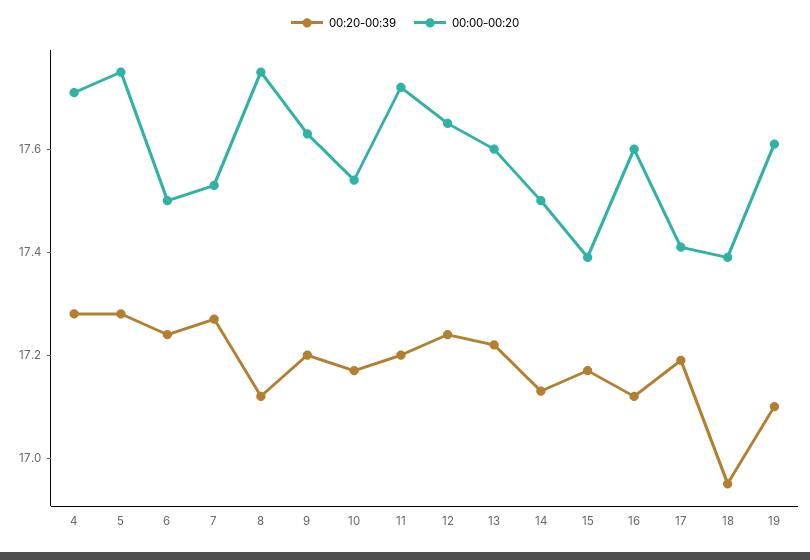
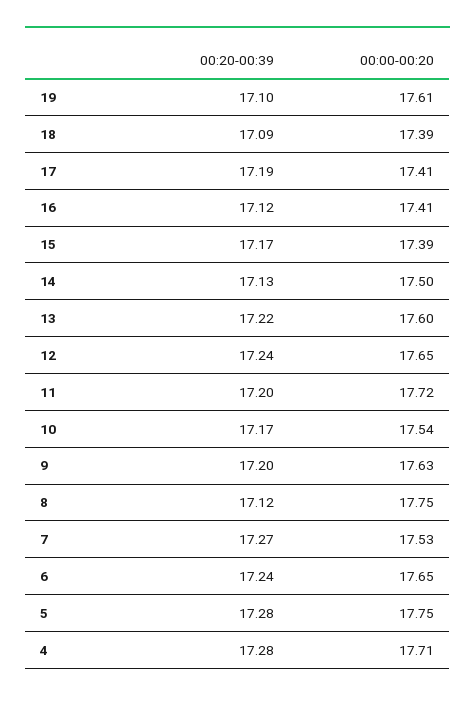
00:00-00:20, 6: 17.5 -> 17.65
00:00-00:20, 16: 17.6 -> 17.41
00:20-00:39, 18: 16.95 -> 17.09

